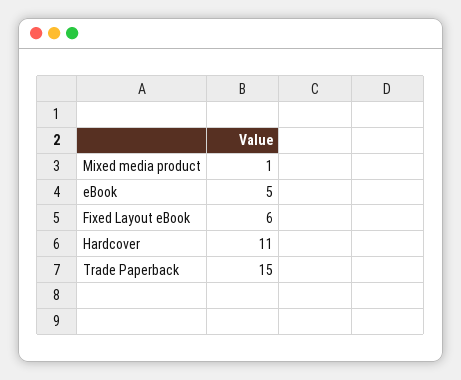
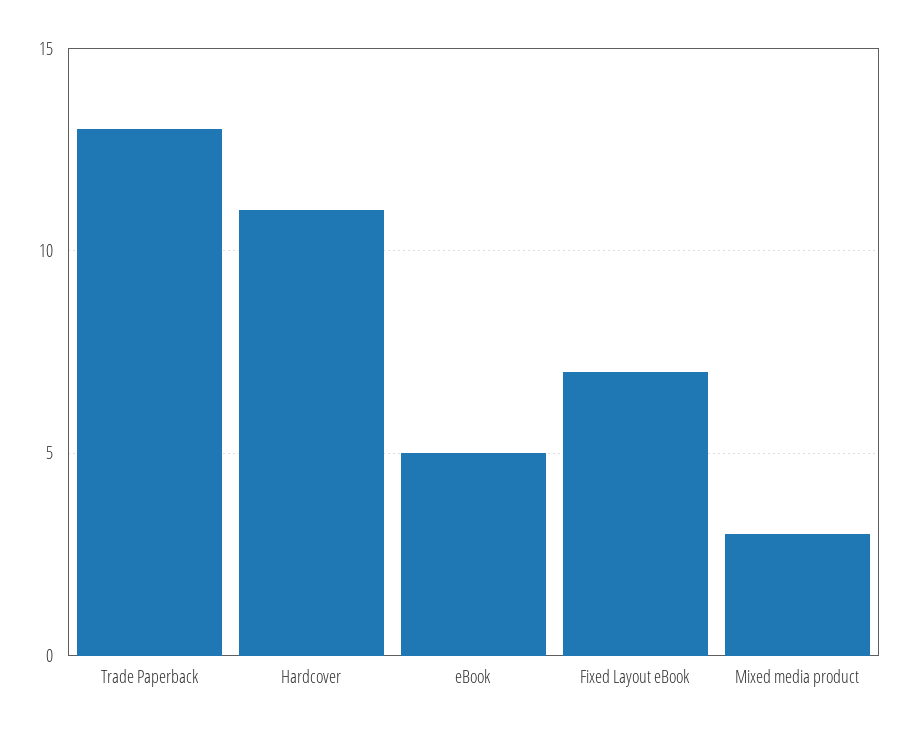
Mixed media product: 1 -> 3
Fixed Layout eBook: 6 -> 7
Trade Paperback: 15 -> 13

